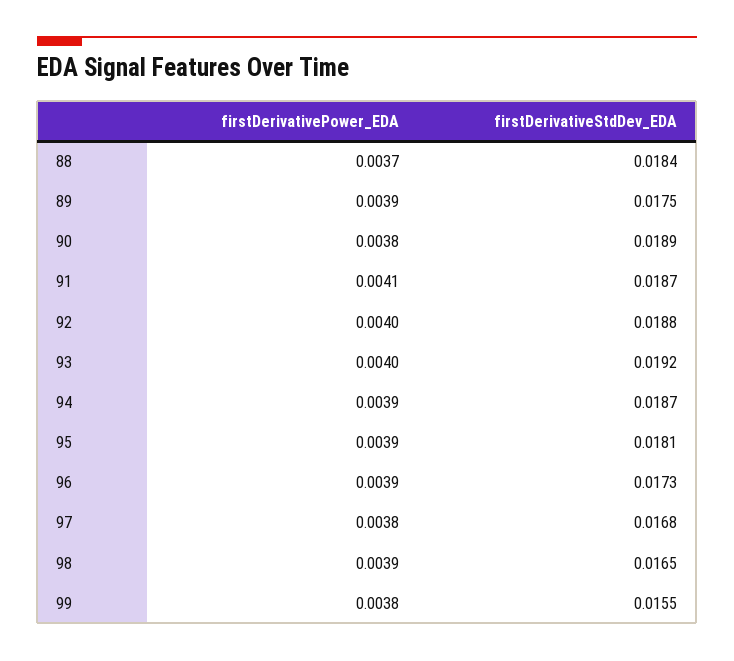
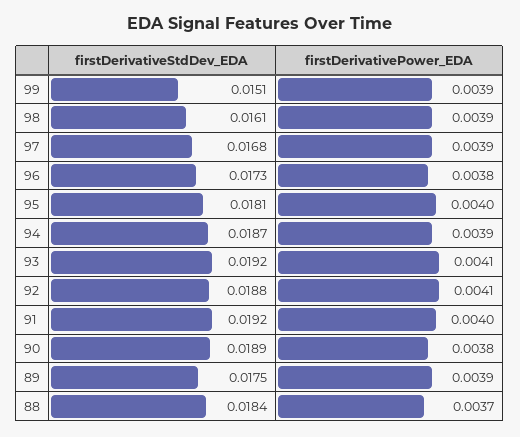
firstDerivativePower_EDA, 91: 0.0041 -> 0.004
firstDerivativeStdDev_EDA, 91: 0.0187 -> 0.0192
firstDerivativePower_EDA, 92: 0.004 -> 0.0041
firstDerivativePower_EDA, 93: 0.004 -> 0.0041
firstDerivativePower_EDA, 95: 0.0039 -> 0.004
firstDerivativePower_EDA, 96: 0.0039 -> 0.0038
firstDerivativePower_EDA, 97: 0.0038 -> 0.0039
firstDerivativeStdDev_EDA, 98: 0.0165 -> 0.0161
firstDerivativePower_EDA, 99: 0.0038 -> 0.0039
firstDerivativeStdDev_EDA, 99: 0.0155 -> 0.0151

